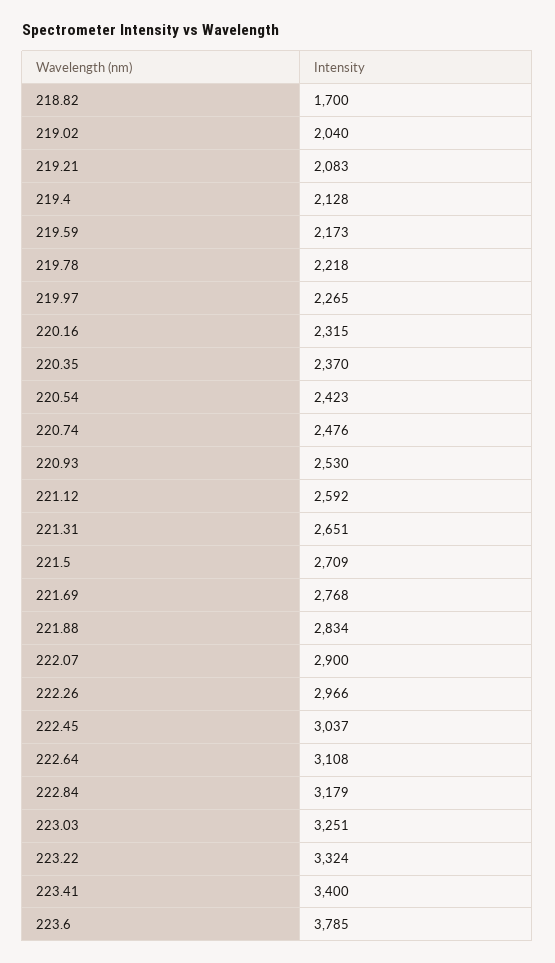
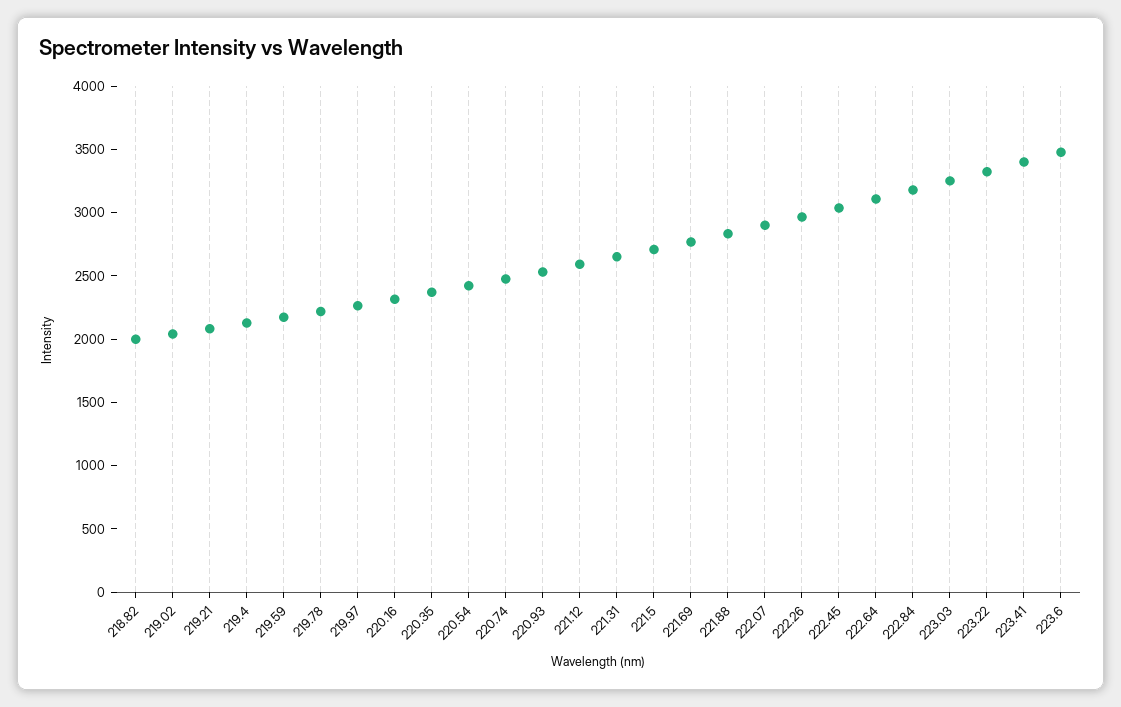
218.82: 1700 -> 2000
223.6: 3785 -> 3500

